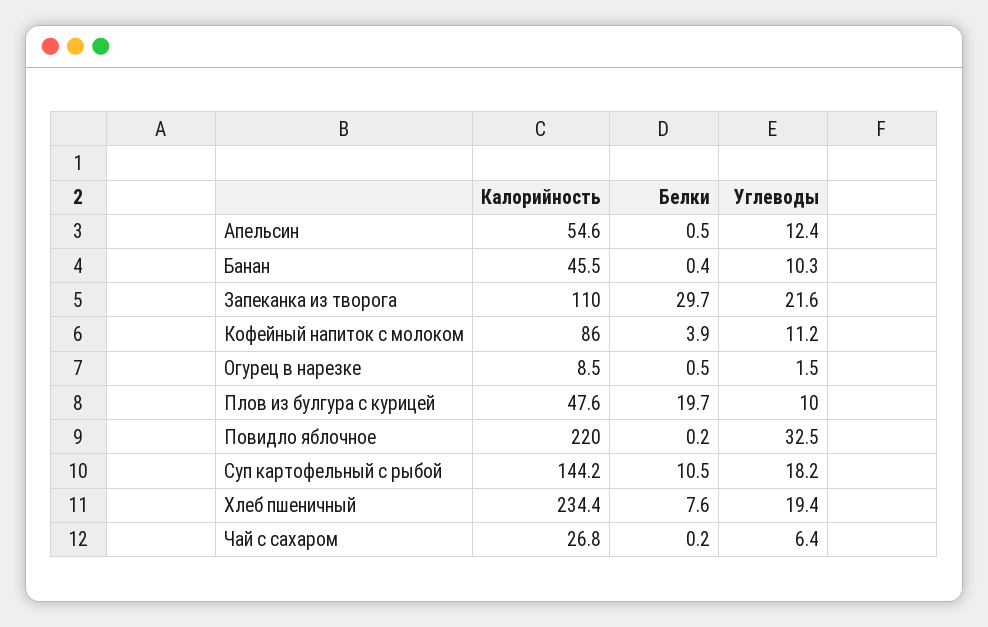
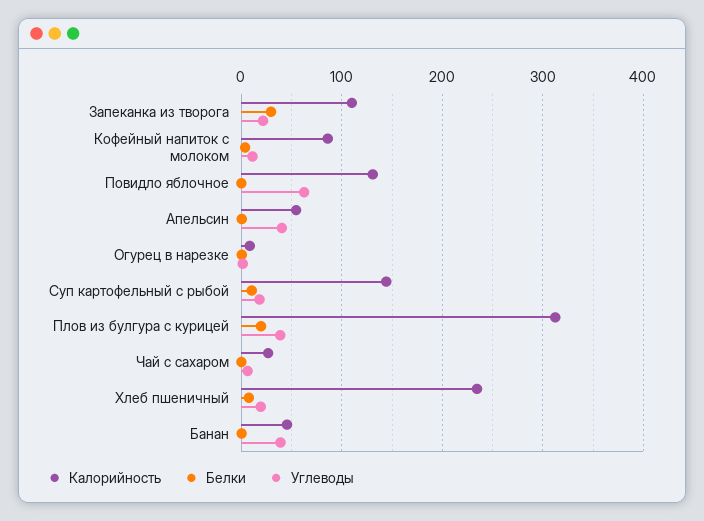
Углеводы, Апельсин: 12.4 -> 40
Углеводы, Банан: 10.3 -> 40
Калорийность, Плов из булгура с курицей: 47.6 -> 310
Углеводы, Плов из булгура с курицей: 10 -> 40
Калорийность, Повидло яблочное: 220 -> 130
Углеводы, Повидло яблочное: 32.5 -> 60

